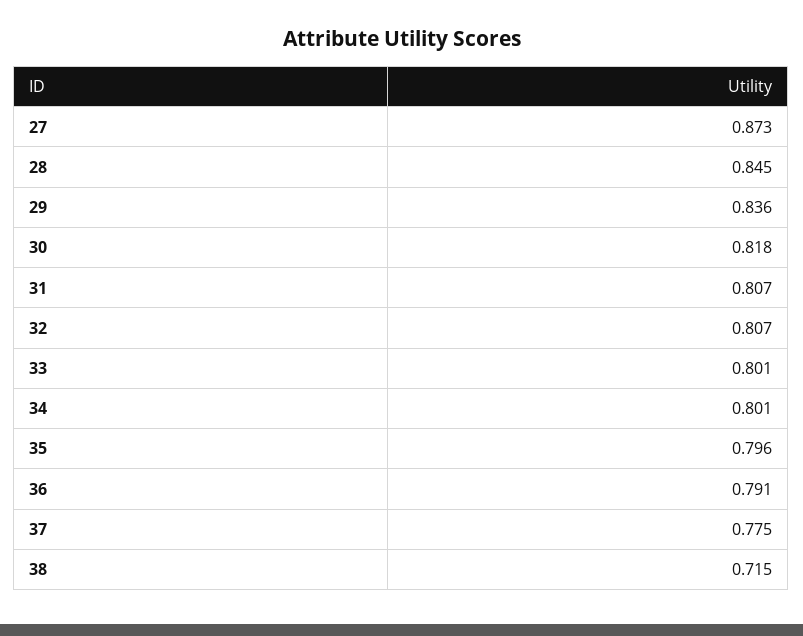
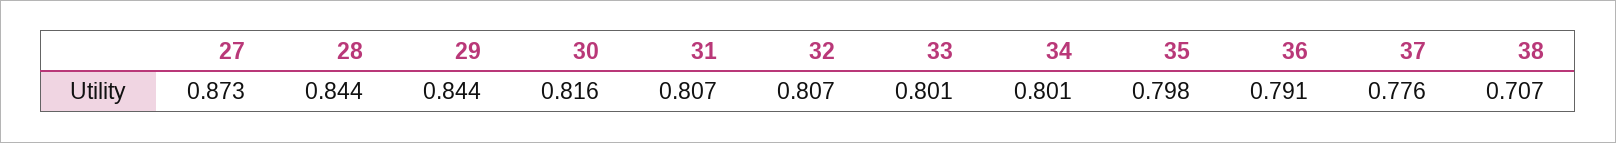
28: 0.845 -> 0.844
29: 0.836 -> 0.844
30: 0.818 -> 0.816
35: 0.796 -> 0.798
37: 0.775 -> 0.776
38: 0.715 -> 0.707

